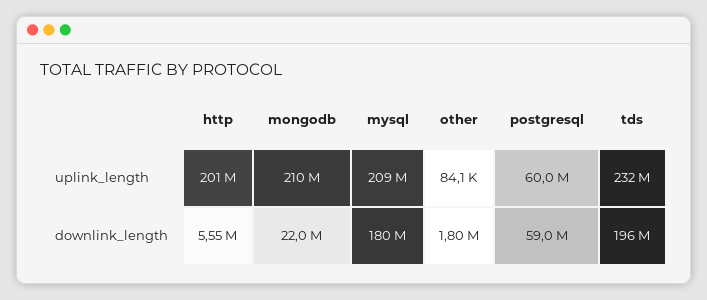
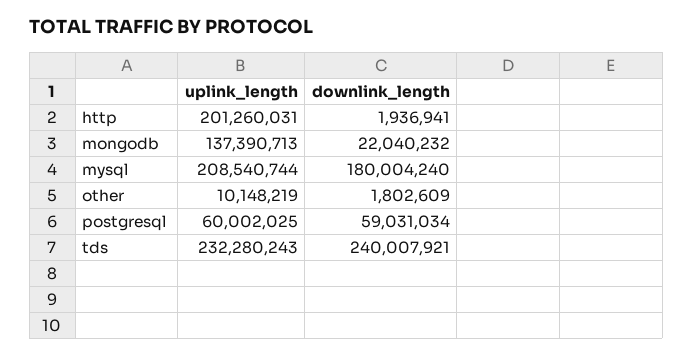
mongodb, uplink_length: 210000000 -> 137390713
other, uplink_length: 84100 -> 10148219
http, downlink_length: 5550000 -> 1936941
tds, downlink_length: 196000000 -> 240007921

